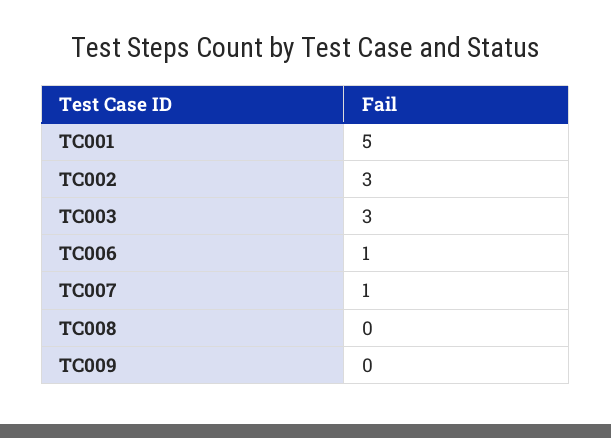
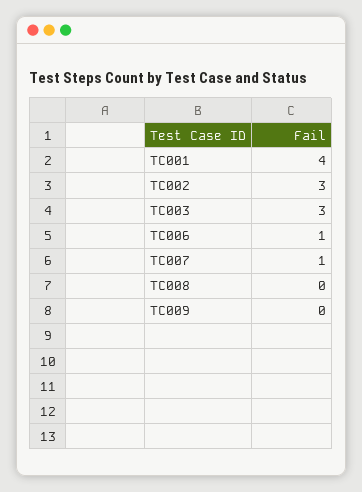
TC001: 5 -> 4

